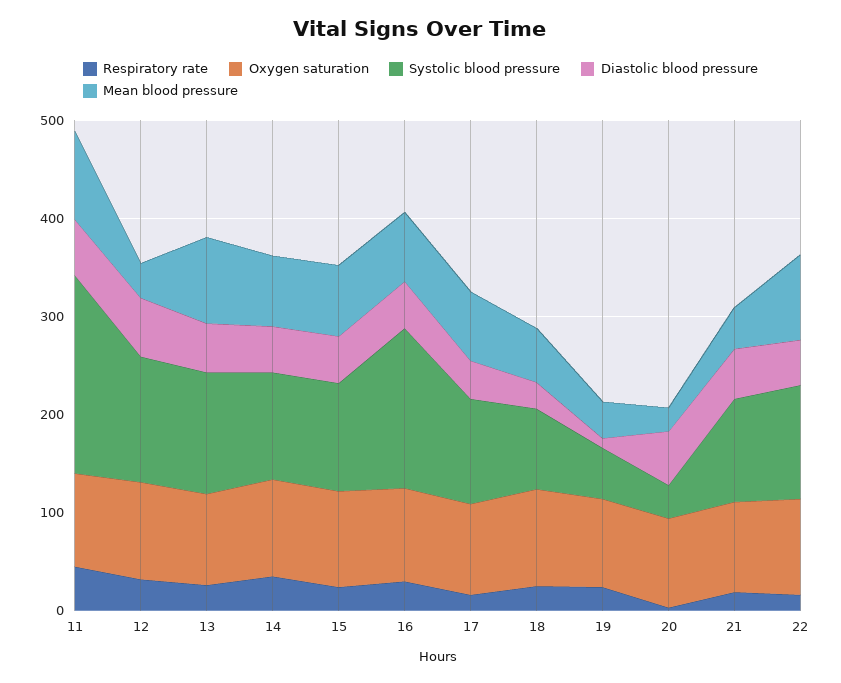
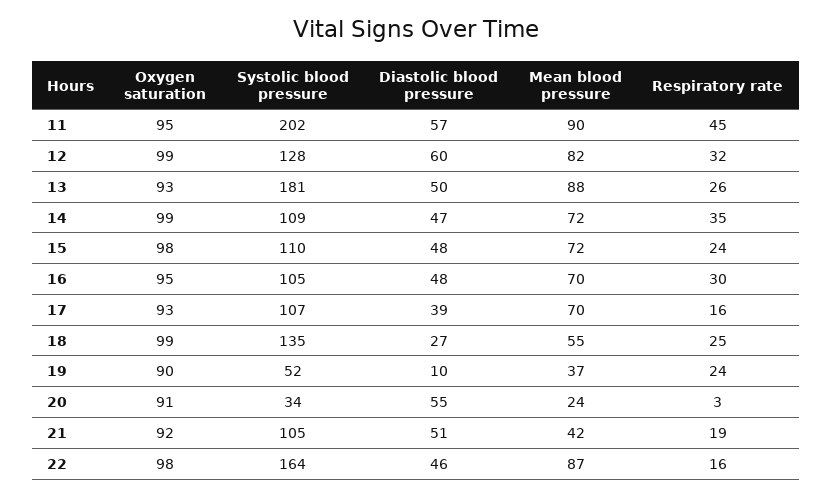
Mean blood pressure, 12: 40 -> 82
Systolic blood pressure, 13: 120 -> 181
Systolic blood pressure, 16: 160 -> 105
Systolic blood pressure, 18: 80 -> 135
Systolic blood pressure, 22: 120 -> 164

